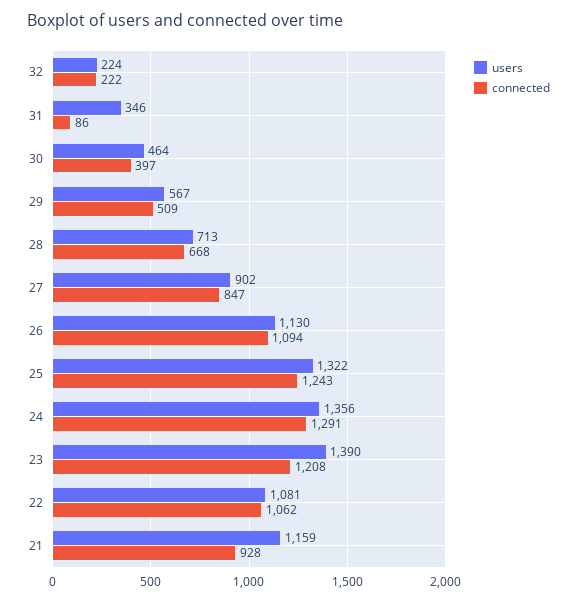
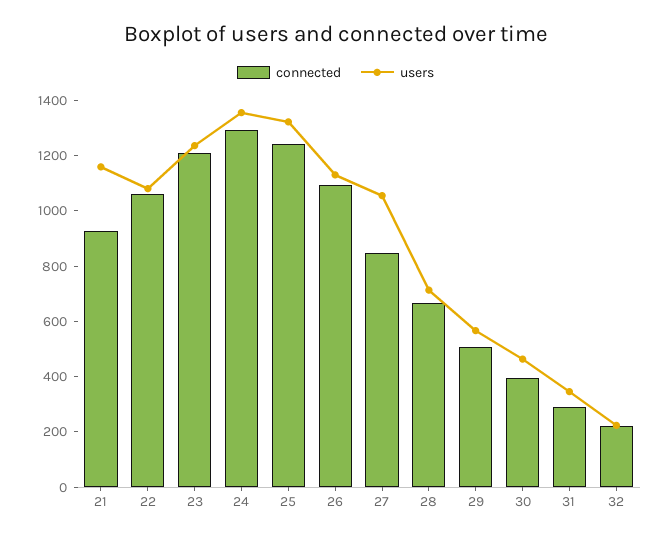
connected, 31: 86 -> 300
users, 27: 902 -> 1050
users, 23: 1390 -> 1250

